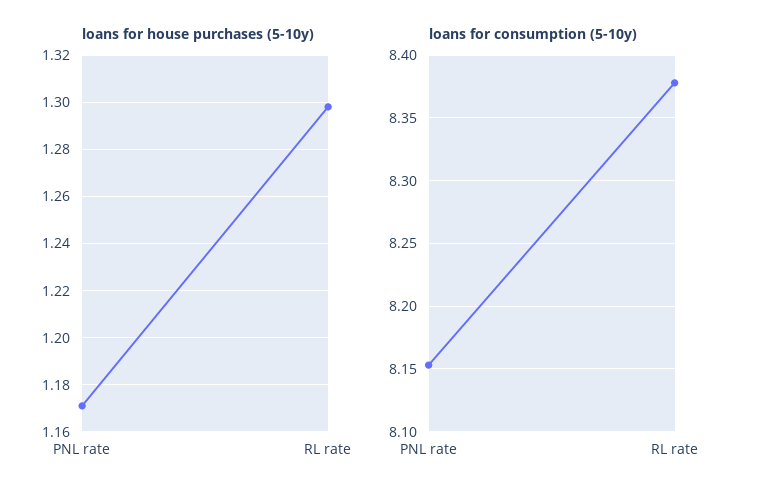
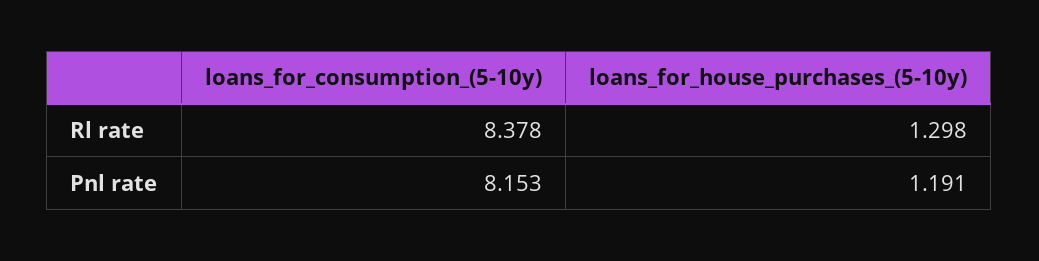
loans for house purchases (5-10y), PNL rate: 1.17 -> 1.191

